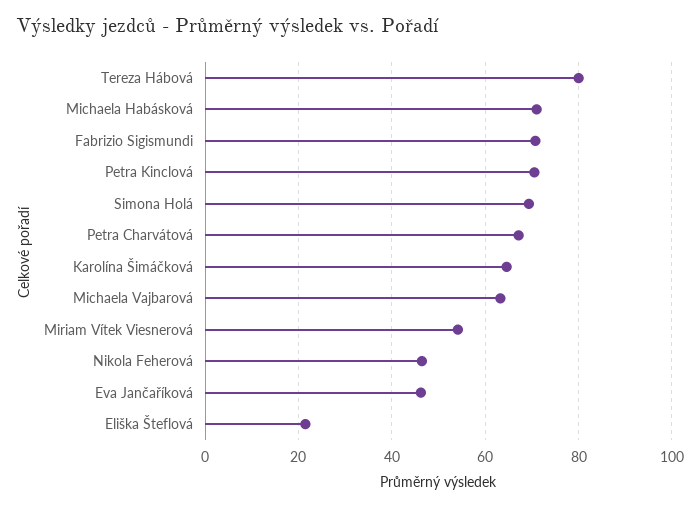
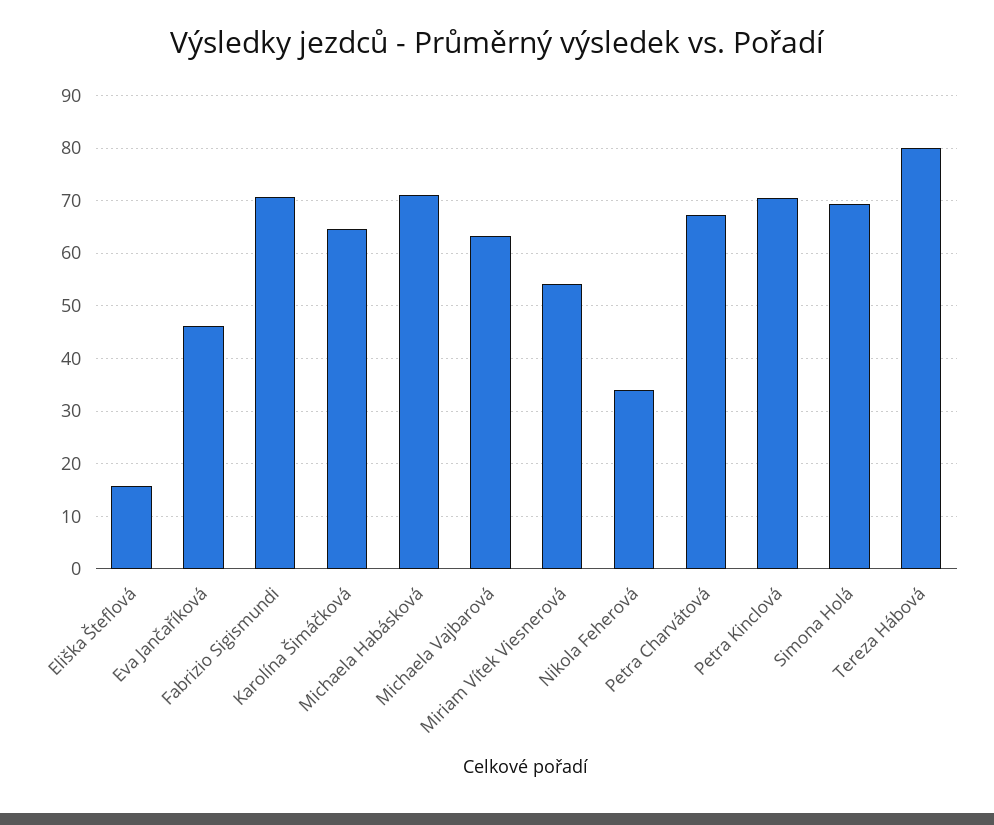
Nikola Feherová: 46 -> 34
Eliška Šteflová: 22 -> 16

